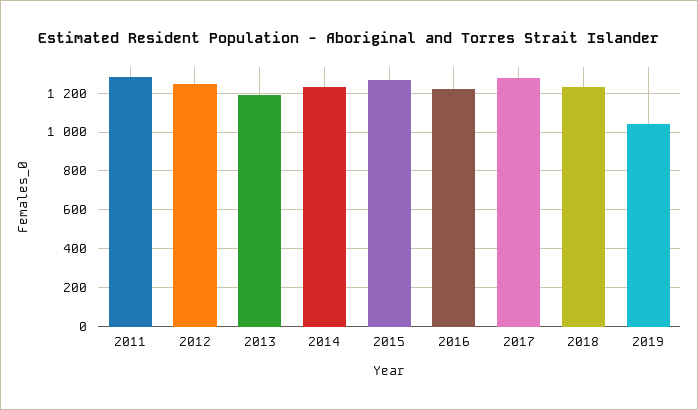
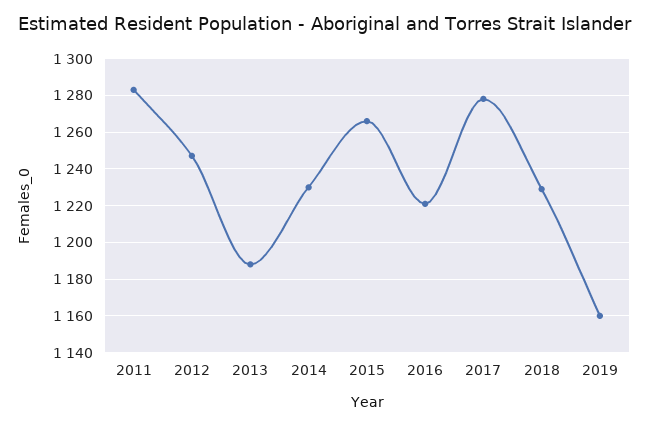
2019: 1050 -> 1160

